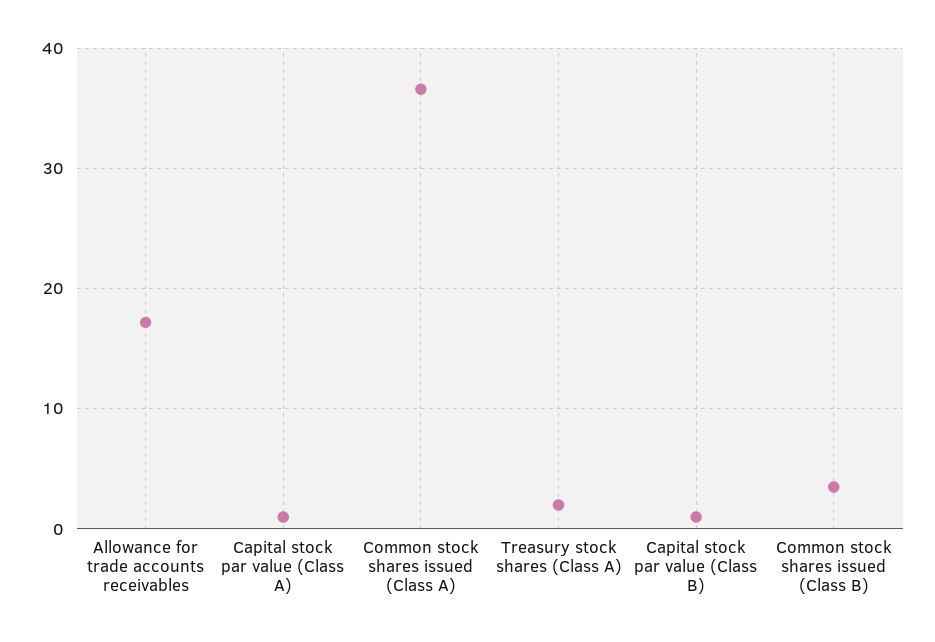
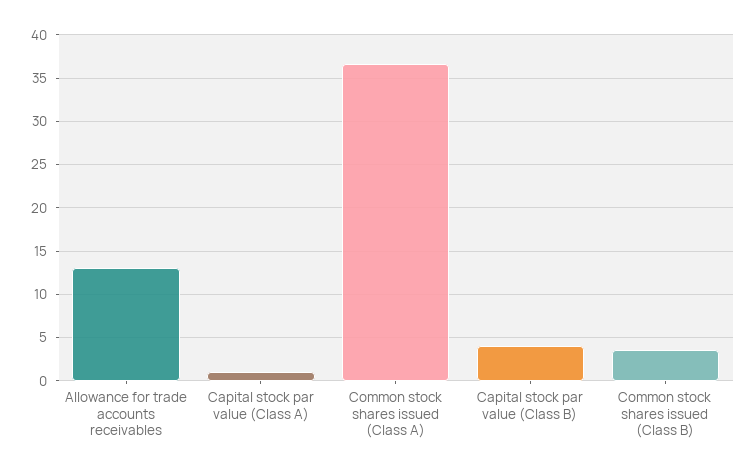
Allowance for trade accounts receivables: 17 -> 13
Treasury stock shares (Class A): 2 -> none
Capital stock par value (Class B): 1 -> 4

